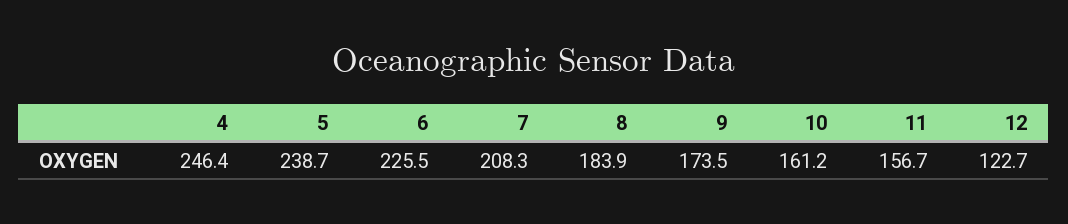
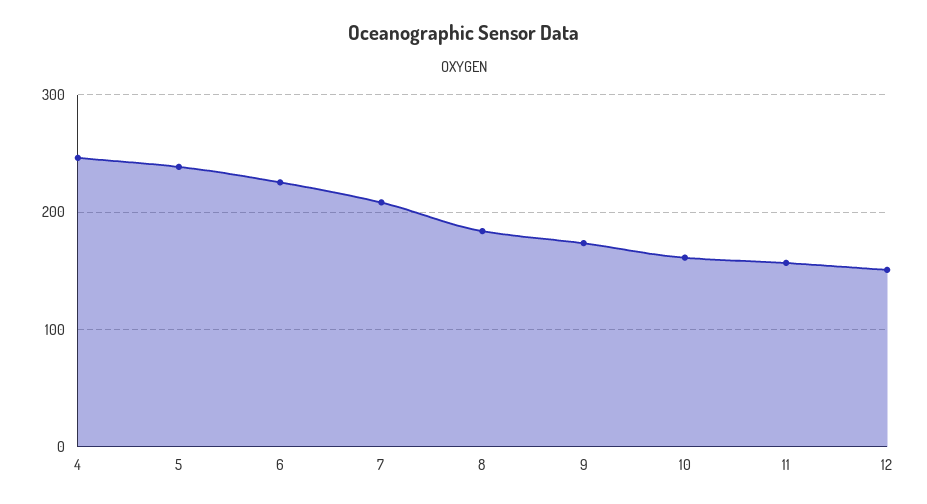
12: 122.7 -> 150

